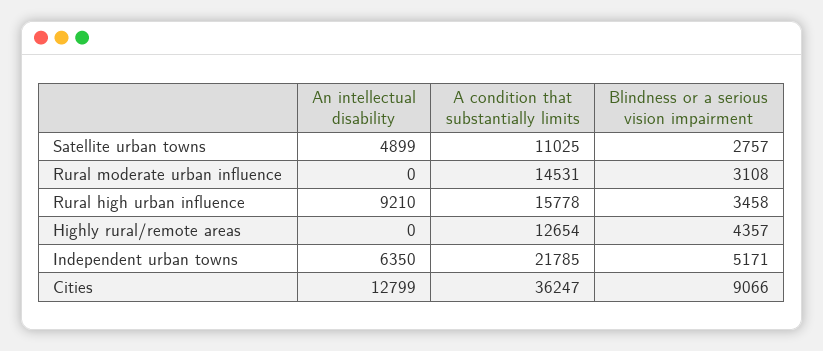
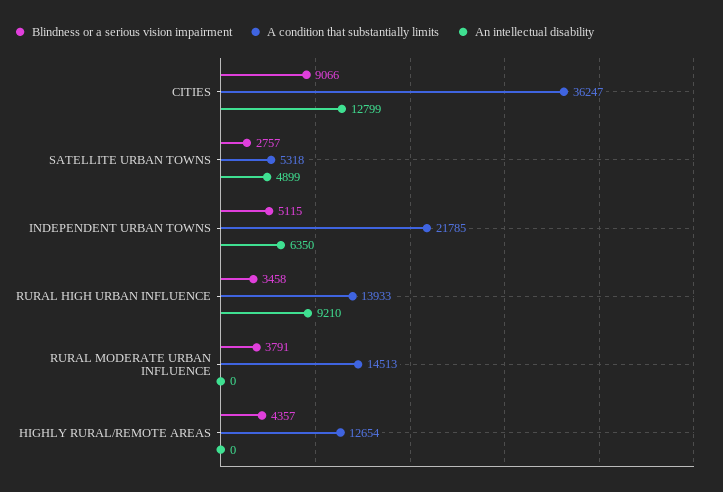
A condition that substantially limits, Satellite urban towns: 11025 -> 5318
A condition that substantially limits, Rural moderate urban influence: 14531 -> 14513
Blindness or a serious vision impairment, Rural moderate urban influence: 3108 -> 3791
A condition that substantially limits, Rural high urban influence: 15778 -> 13933
Blindness or a serious vision impairment, Independent urban towns: 5171 -> 5115

